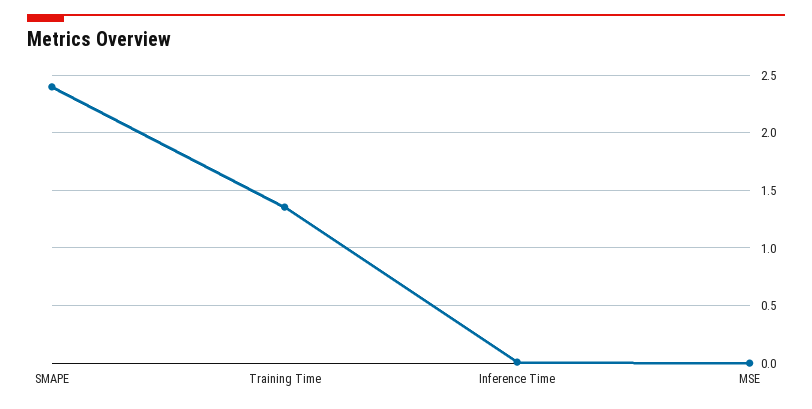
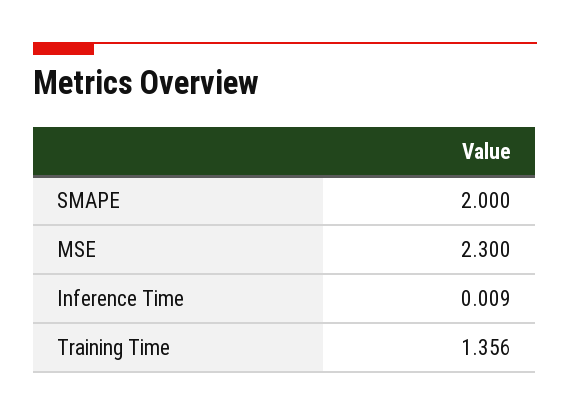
SMAPE: 2.4 -> 2
MSE: 0 -> 2.3

